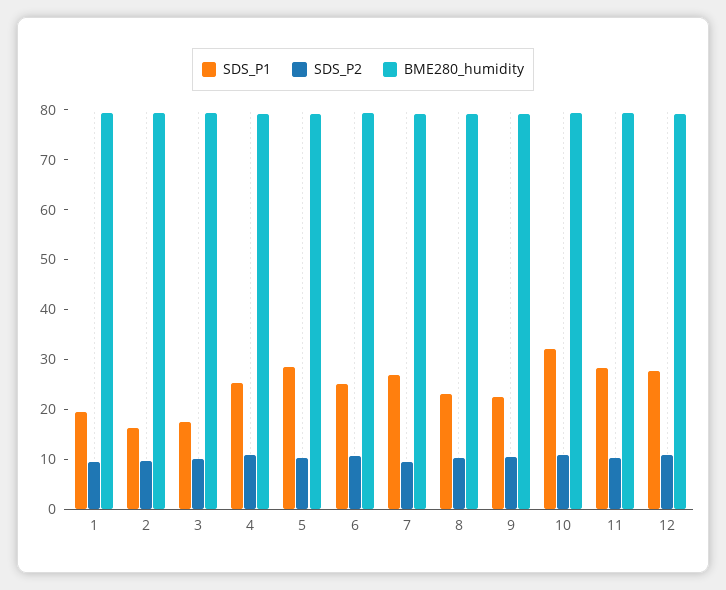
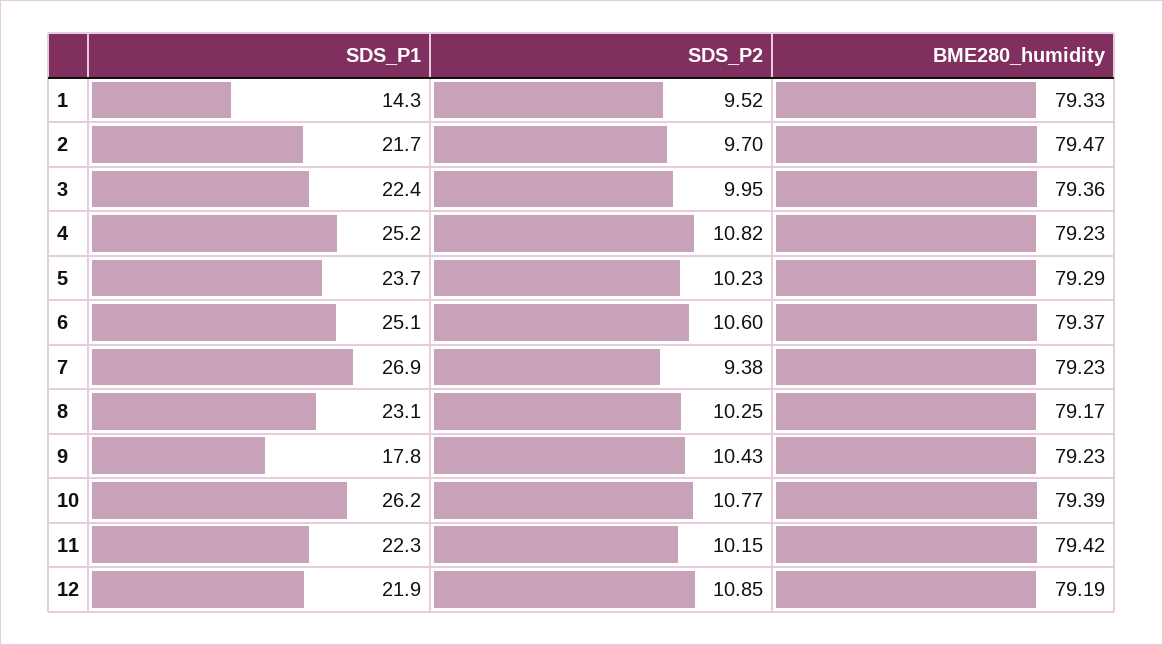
SDS_P1, 1: 20 -> 14.3
SDS_P1, 2: 16 -> 21.7
SDS_P1, 3: 18 -> 22.4
SDS_P1, 5: 28 -> 23.7
SDS_P1, 9: 22 -> 17.8
SDS_P1, 10: 32 -> 26.2
SDS_P1, 11: 28 -> 22.3
SDS_P1, 12: 28 -> 21.9

